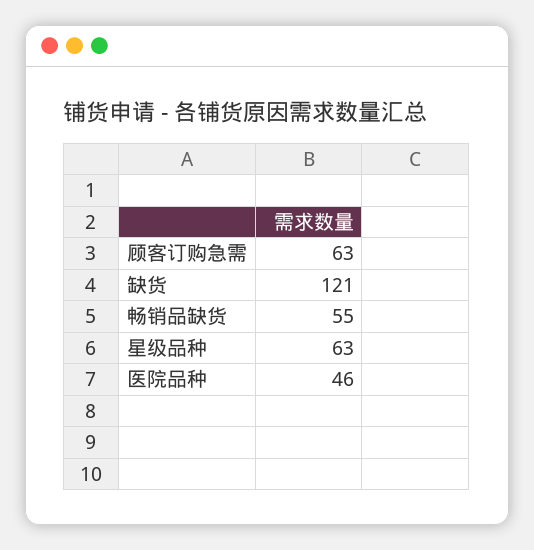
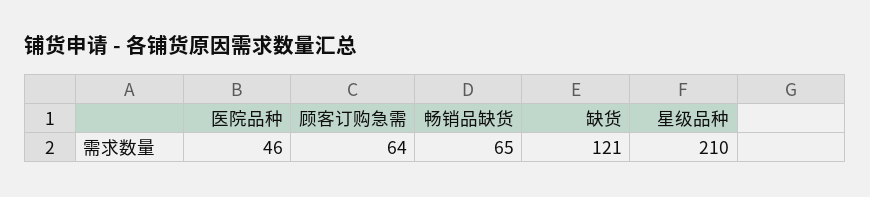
顾客订购急需: 63 -> 64
畅销品缺货: 55 -> 65
星级品种: 63 -> 210

